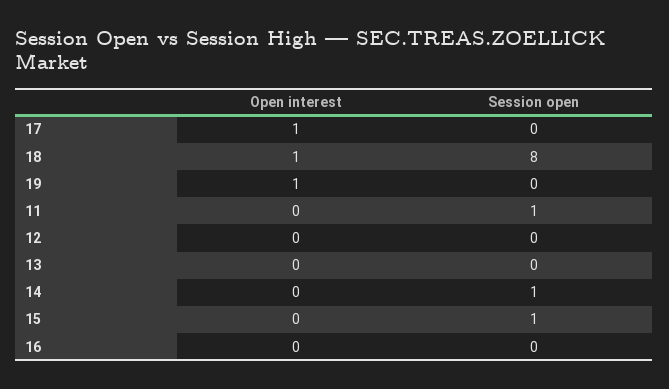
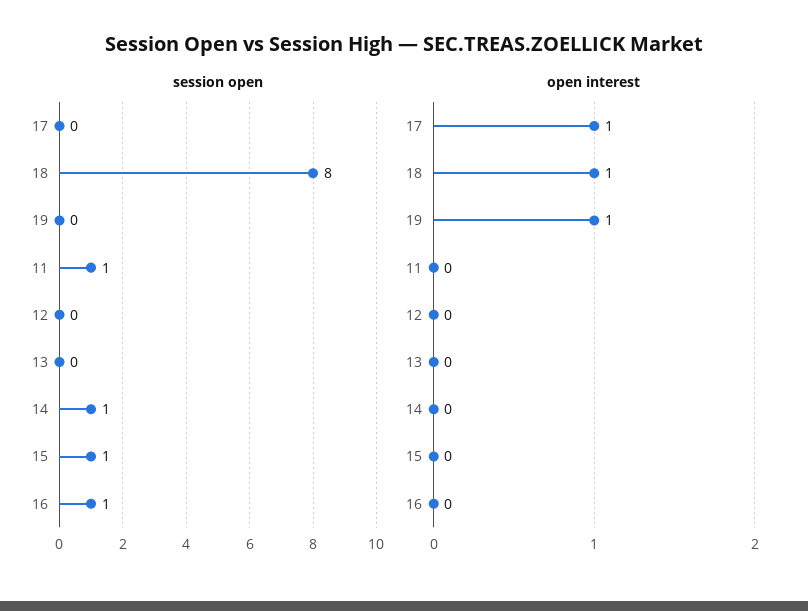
Session open, 16: 0 -> 1

